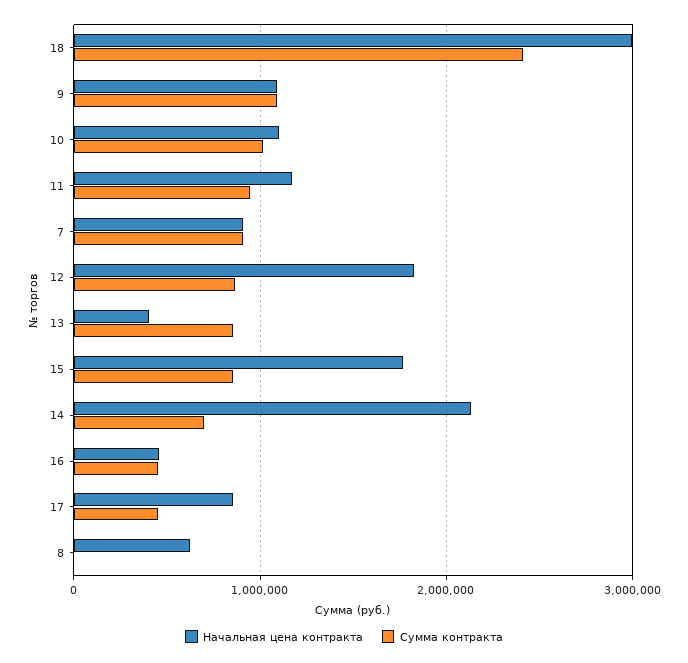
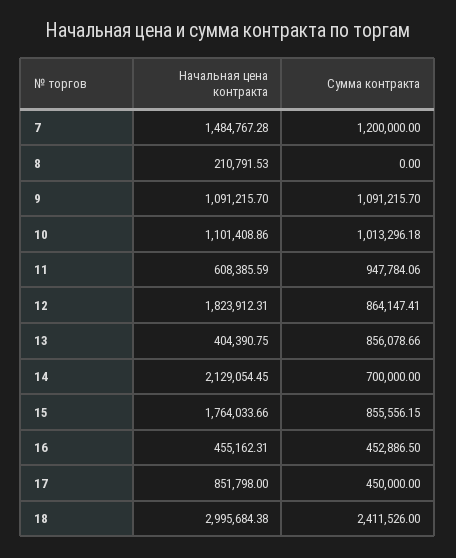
Начальная цена контракта, 11: 1200000 -> 608385.59
Начальная цена контракта, 7: 900000 -> 1484767.28
Сумма контракта, 7: 900000 -> 1200000
Начальная цена контракта, 8: 600000 -> 210791.53

